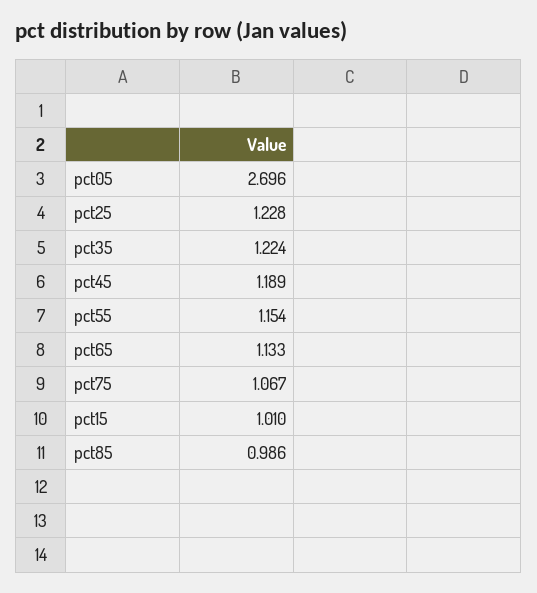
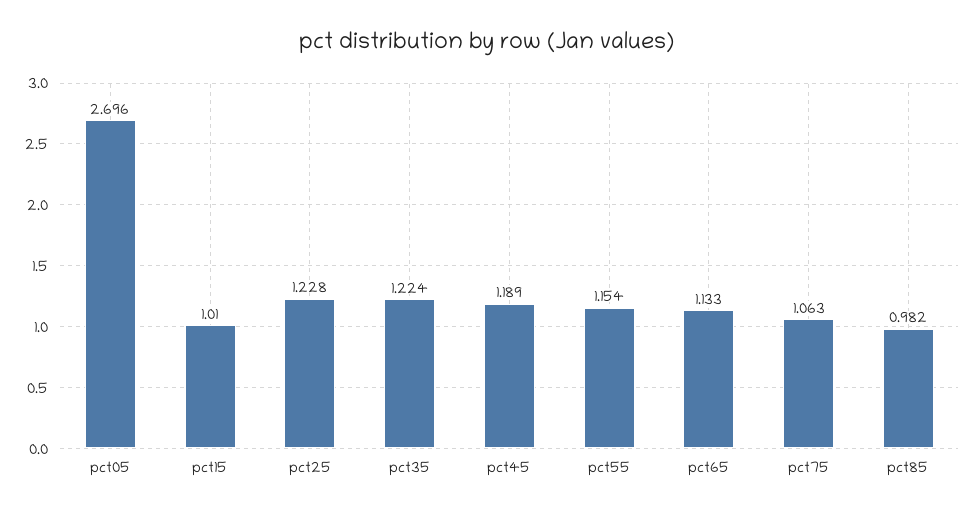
pct75: 1.067 -> 1.063
pct85: 0.986 -> 0.982

